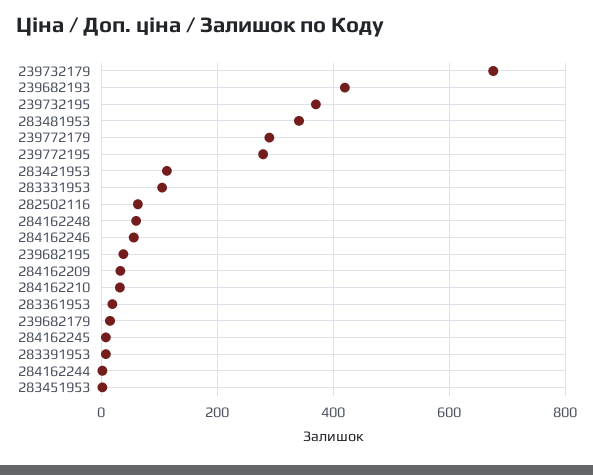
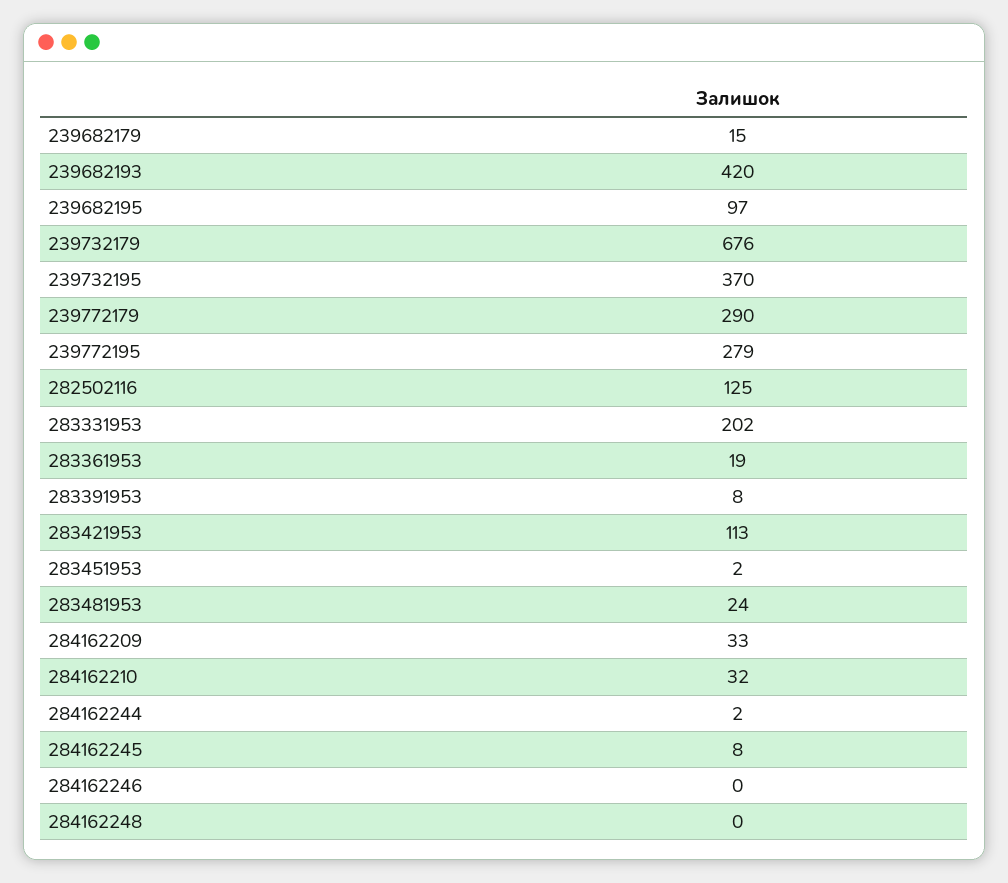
283481953: 340 -> 24
283331953: 100 -> 202
282502116: 60 -> 125
284162248: 60 -> 0
284162246: 60 -> 0
239682195: 40 -> 97

